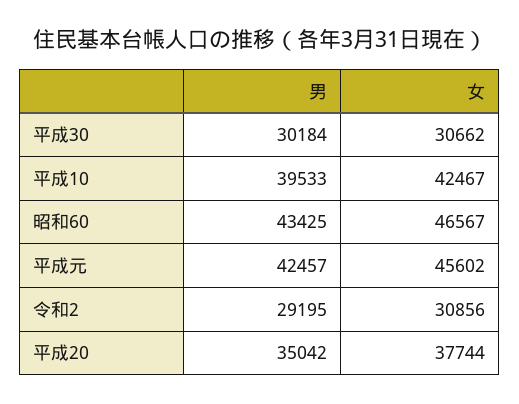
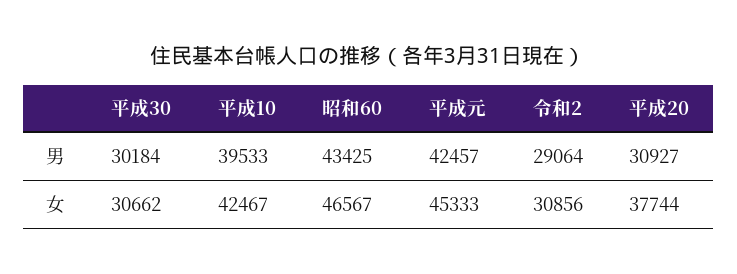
女, 平成元: 45602 -> 45333
男, 令和2: 29195 -> 29064
男, 平成20: 35042 -> 30927

